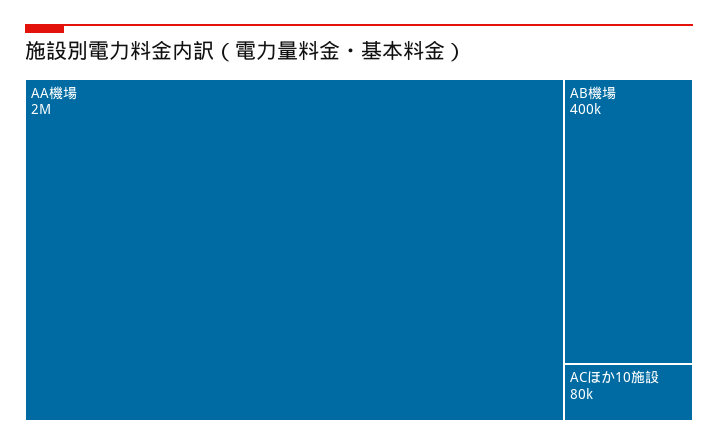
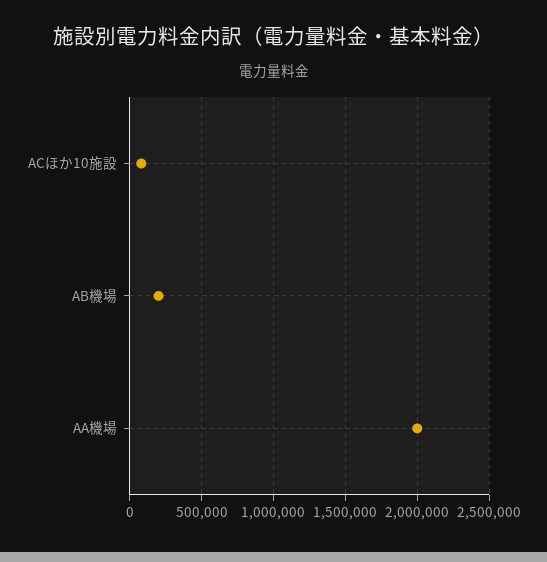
AB機場: 400000 -> 200000

